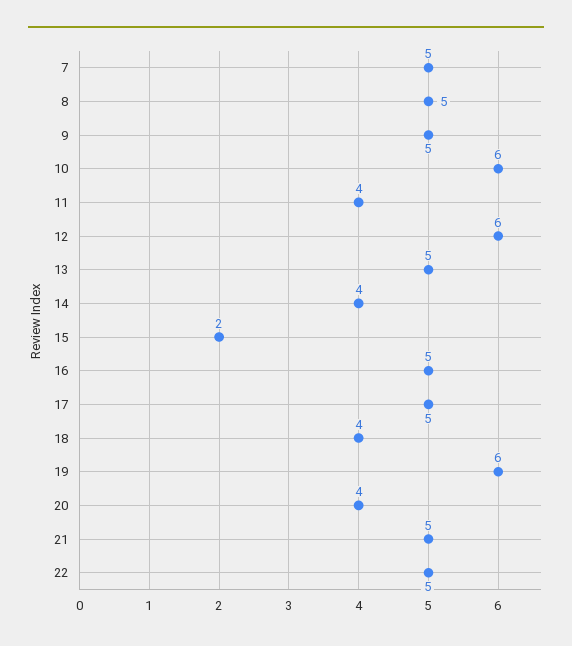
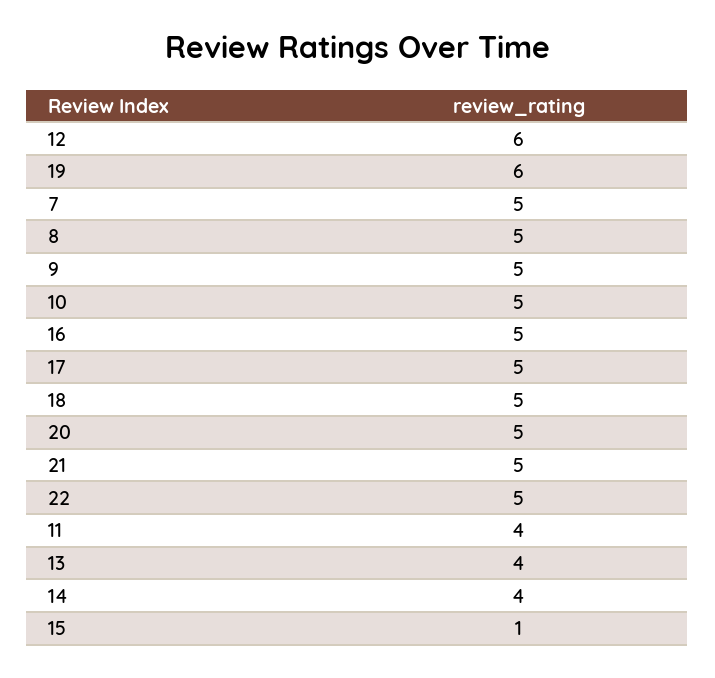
10: 6 -> 5
13: 5 -> 4
15: 2 -> 1
18: 4 -> 5
20: 4 -> 5

